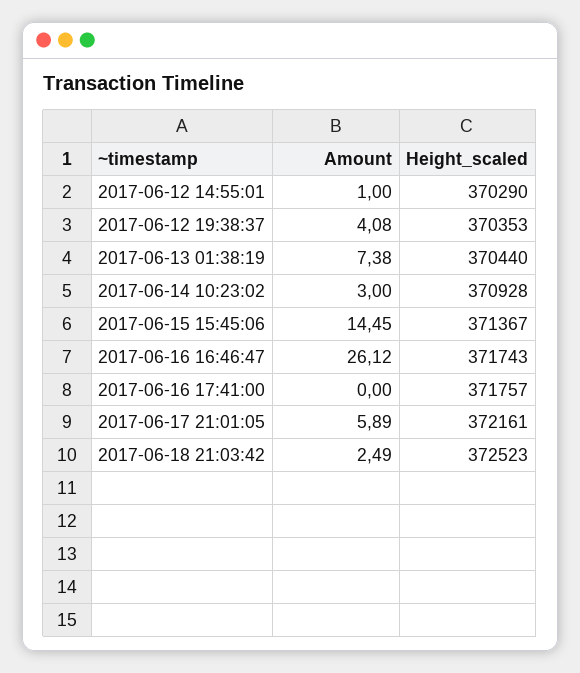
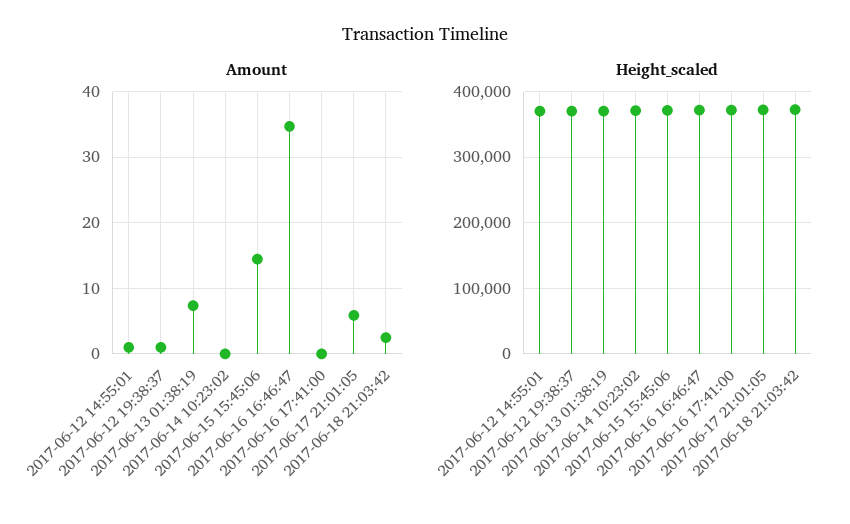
Amount, 2017-06-12 19:38:37: 4.08 -> 1
Amount, 2017-06-14 10:23:02: 3 -> 0
Amount, 2017-06-16 16:46:47: 26.12 -> 35

